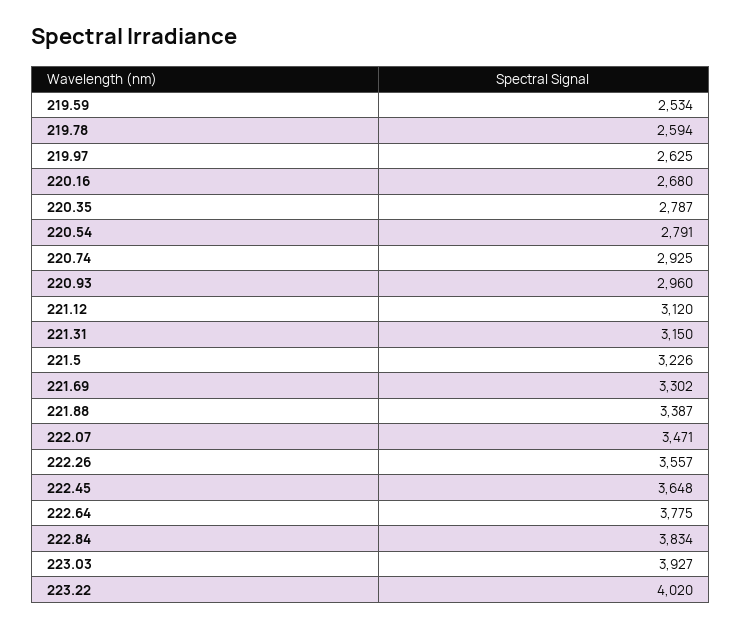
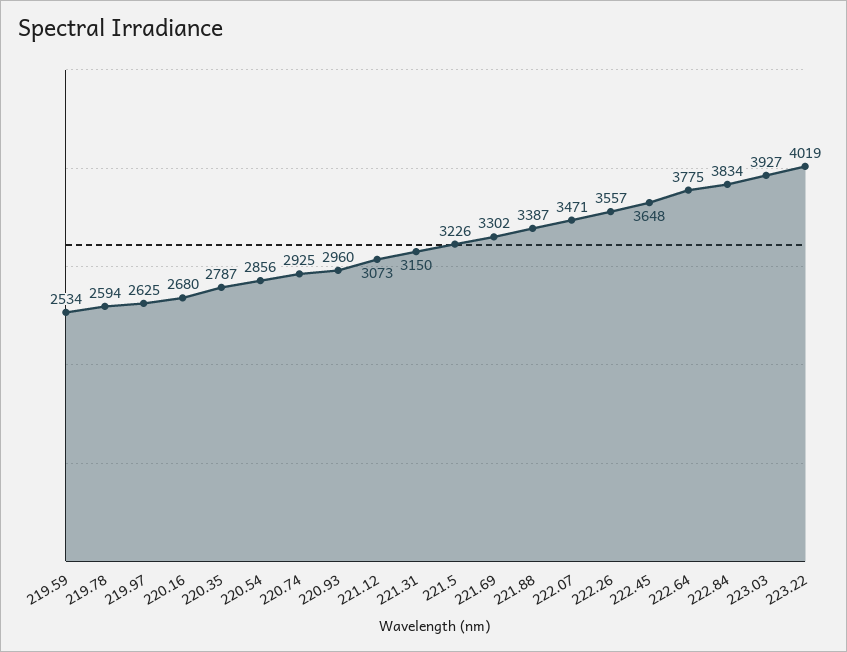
220.54: 2791 -> 2856
221.12: 3120 -> 3073
223.22: 4020 -> 4019

